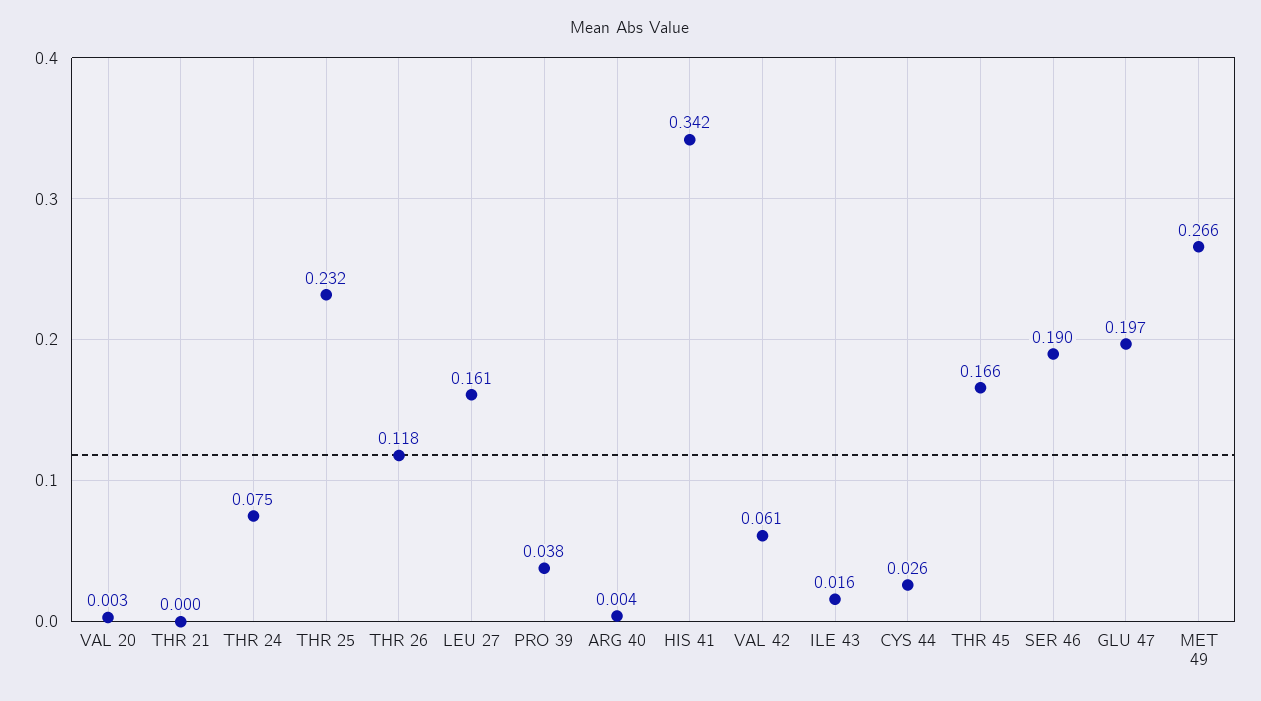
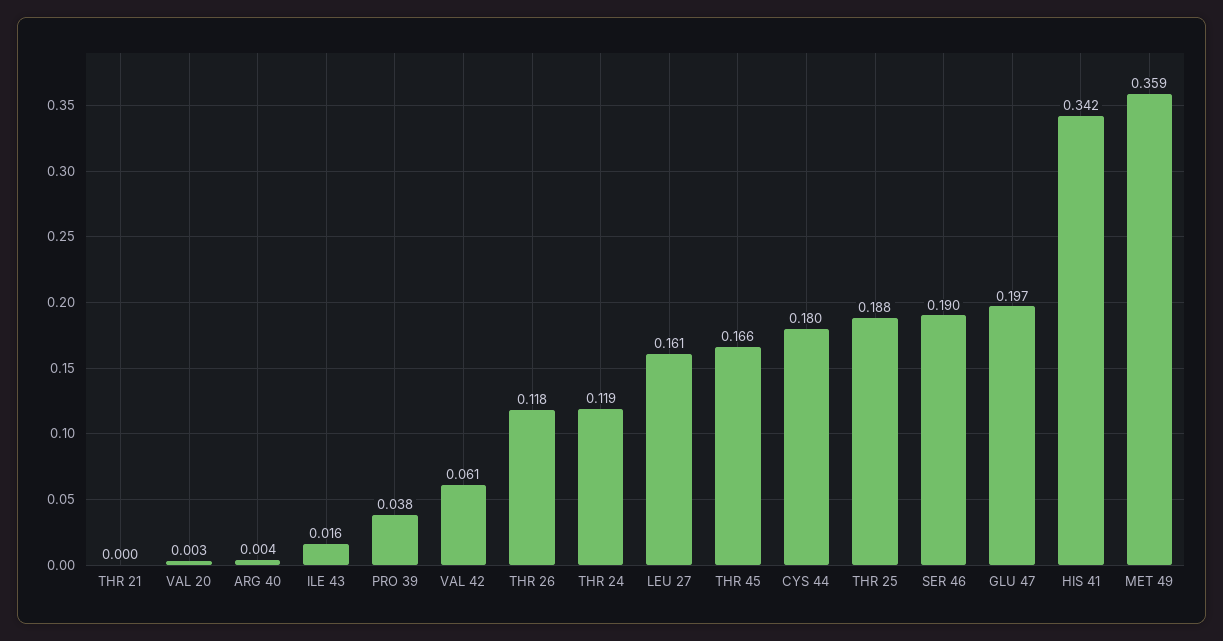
THR 24: 0.075 -> 0.119
THR 25: 0.232 -> 0.188
CYS 44: 0.026 -> 0.18
MET 49: 0.266 -> 0.359

